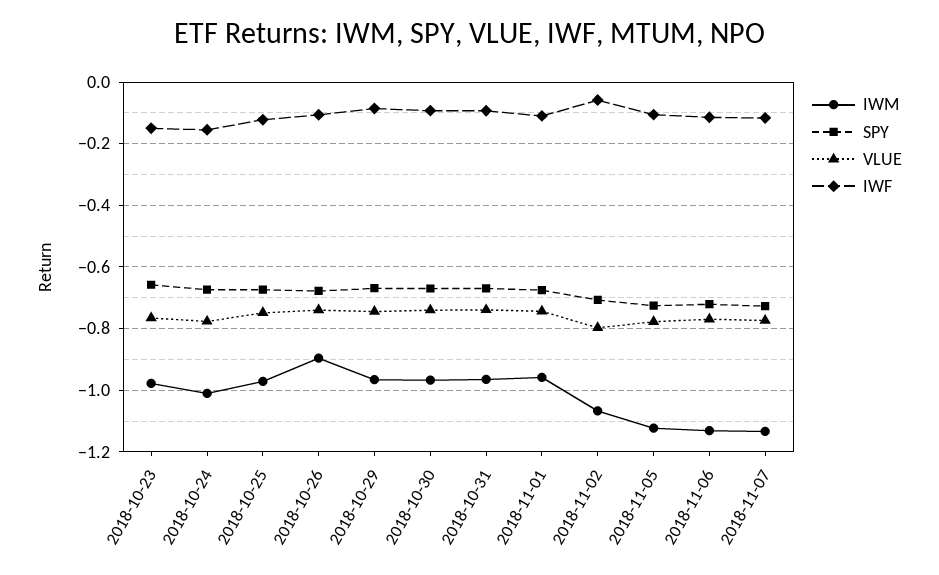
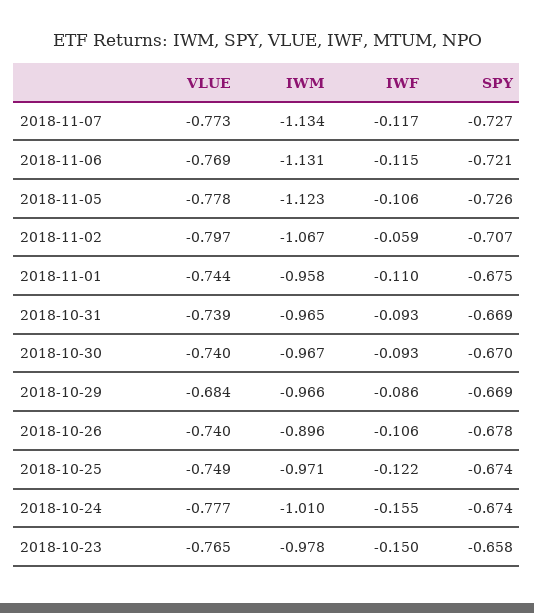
VLUE, 2018-10-29: -0.74 -> -0.684

